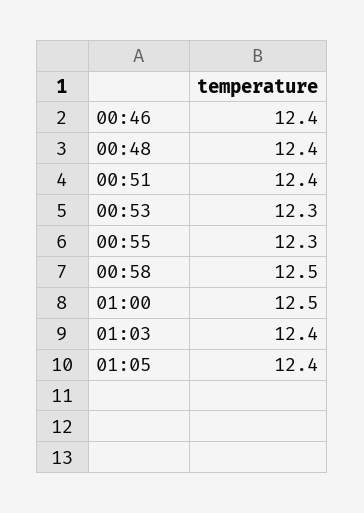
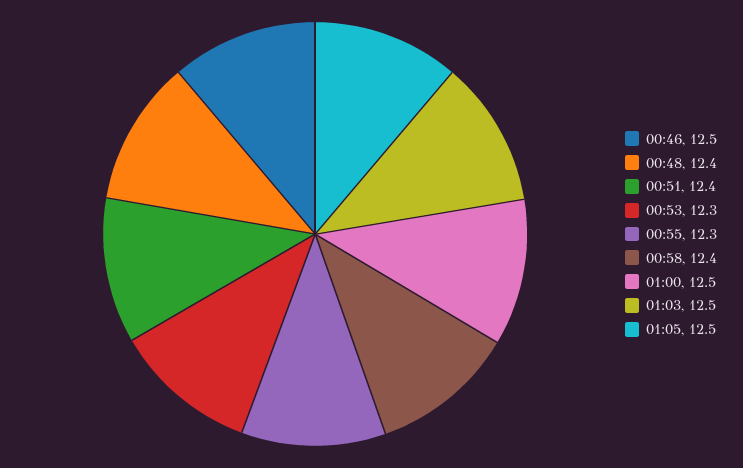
00:46: 12.4 -> 12.5
00:58: 12.5 -> 12.4
01:03: 12.4 -> 12.5
01:05: 12.4 -> 12.5

